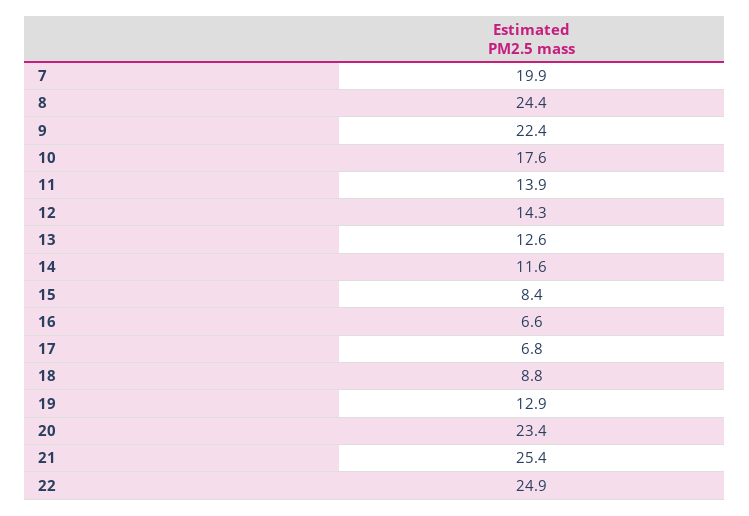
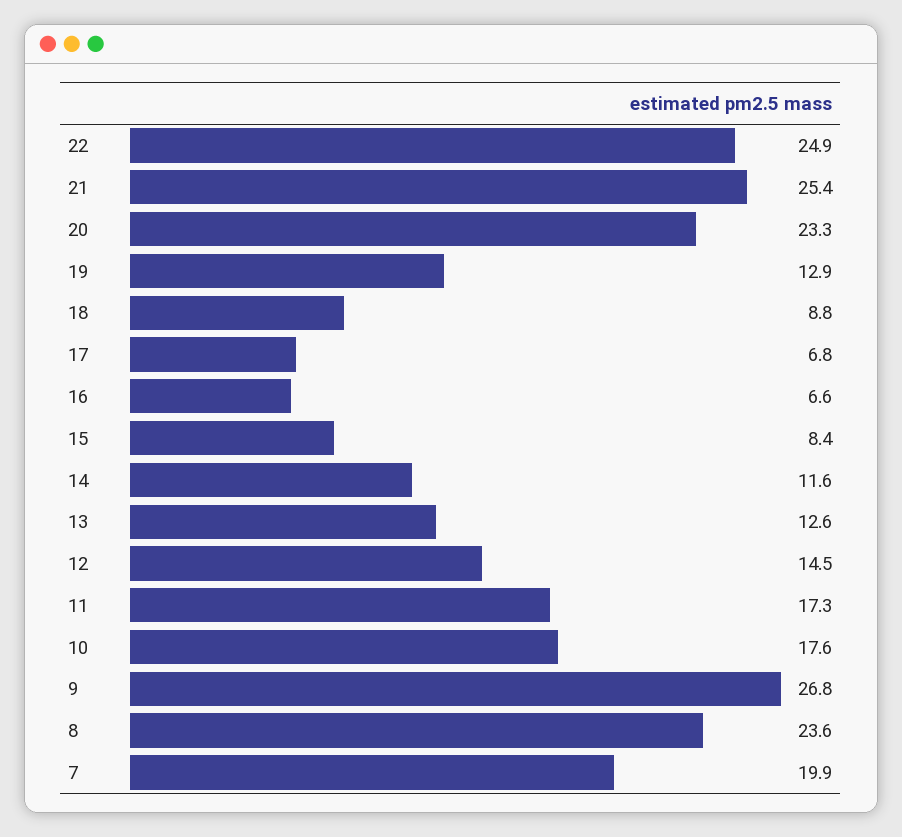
8: 24.4 -> 23.6
9: 22.4 -> 26.8
11: 13.9 -> 17.3
12: 14.3 -> 14.5
20: 23.4 -> 23.3

